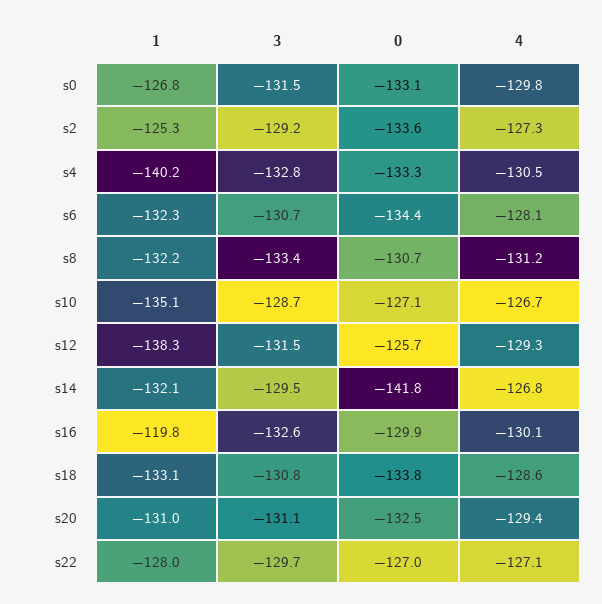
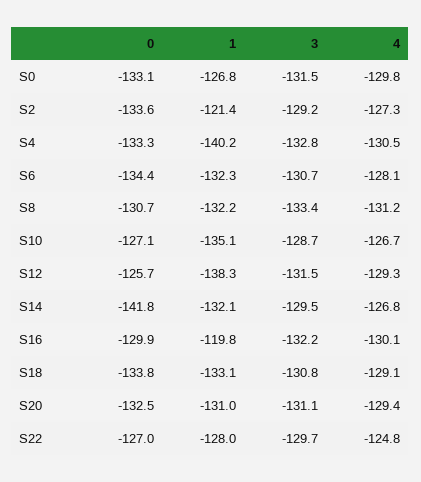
1, s2: -125.3 -> -121.4
3, s16: -132.6 -> -132.2
4, s18: -128.6 -> -129.1
4, s22: -127.1 -> -124.8

